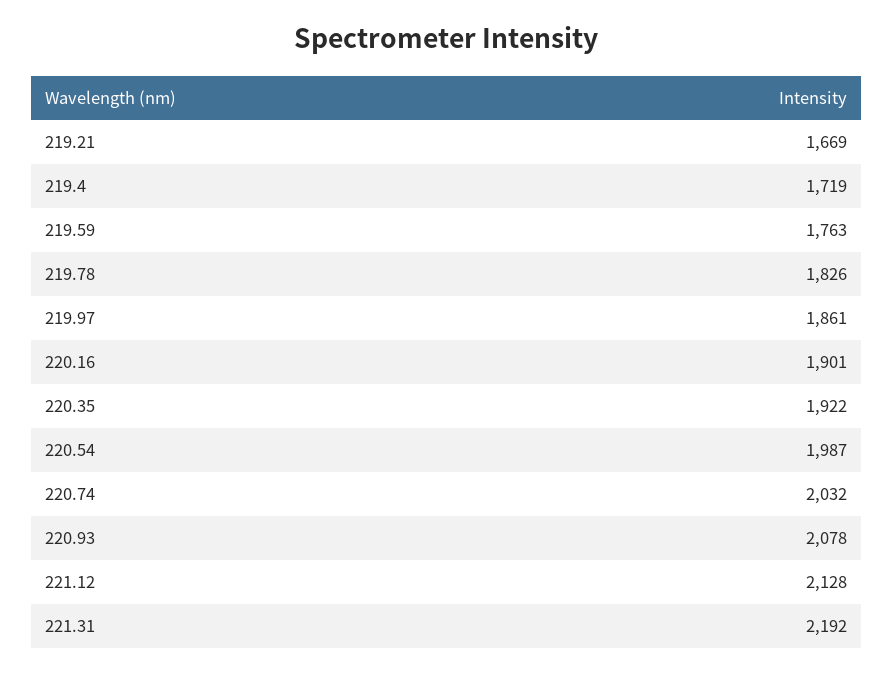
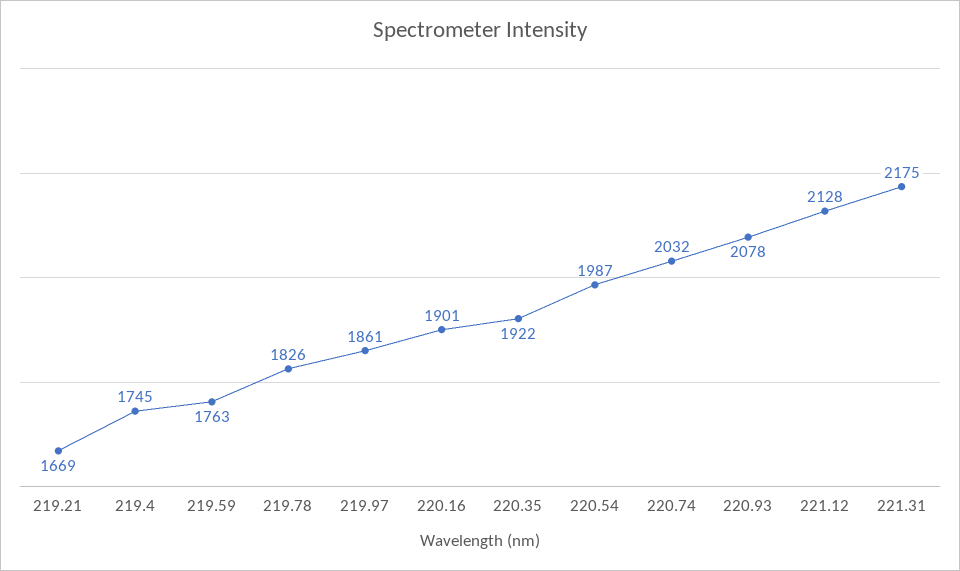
219.4: 1719 -> 1745
221.31: 2192 -> 2175

